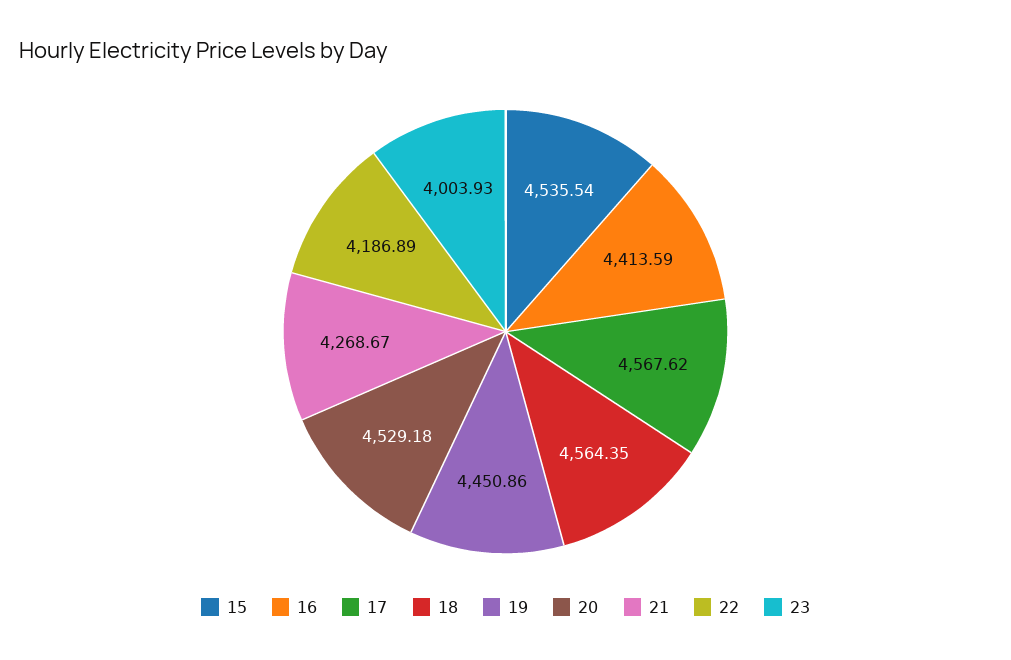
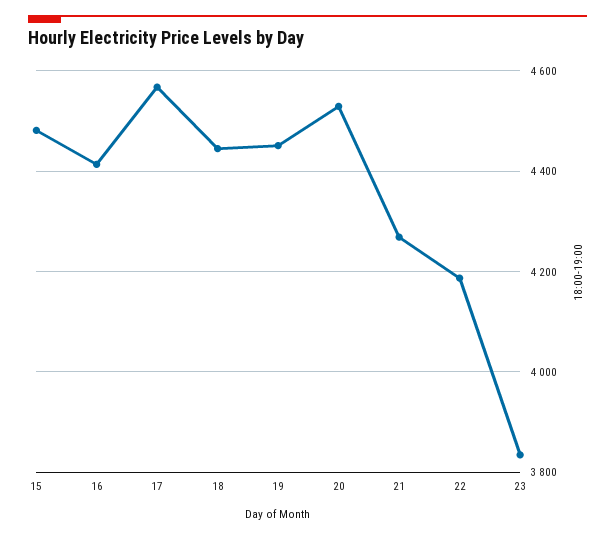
15: 4535.54 -> 4480
18: 4564.35 -> 4440
23: 4003.93 -> 3840

